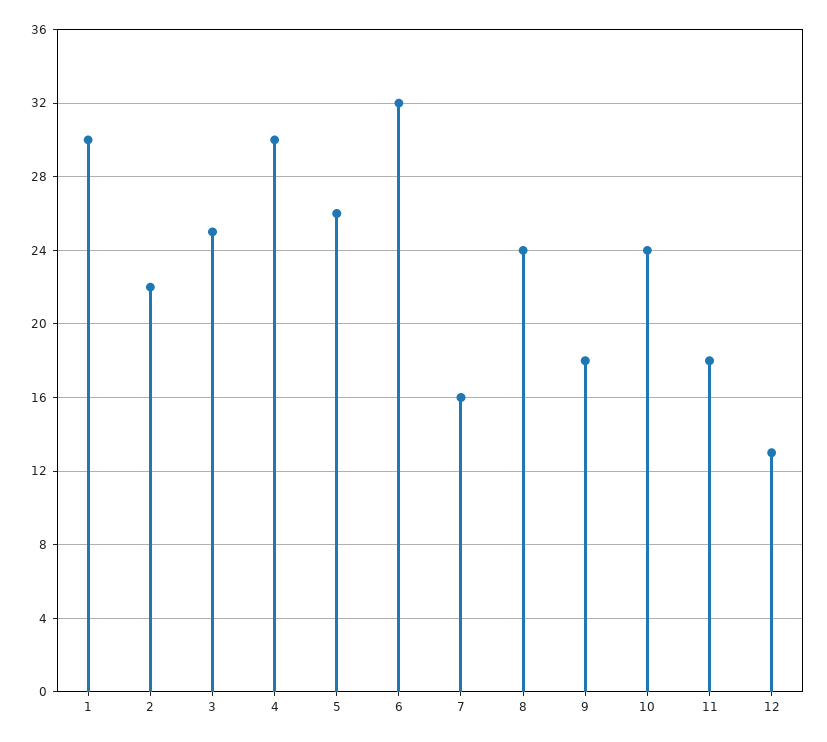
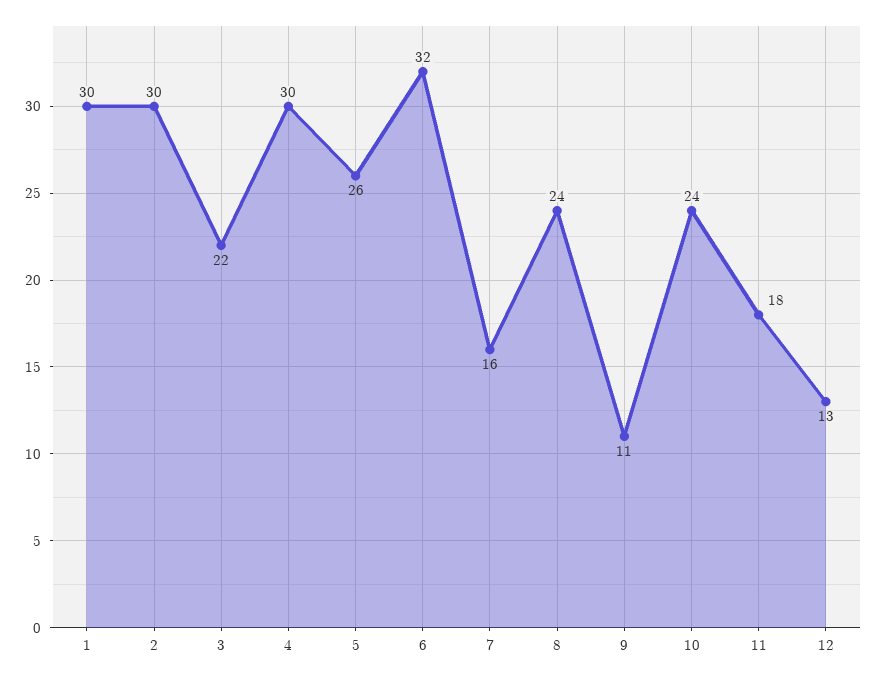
2: 22 -> 30
3: 25 -> 22
9: 18 -> 11

